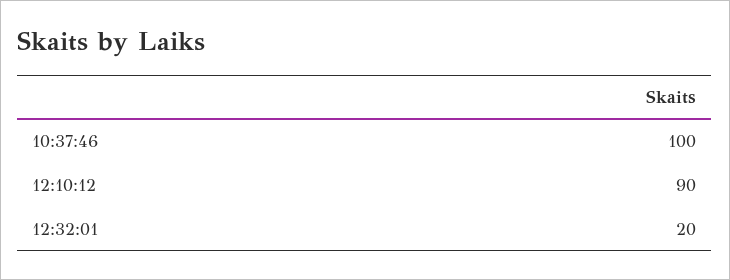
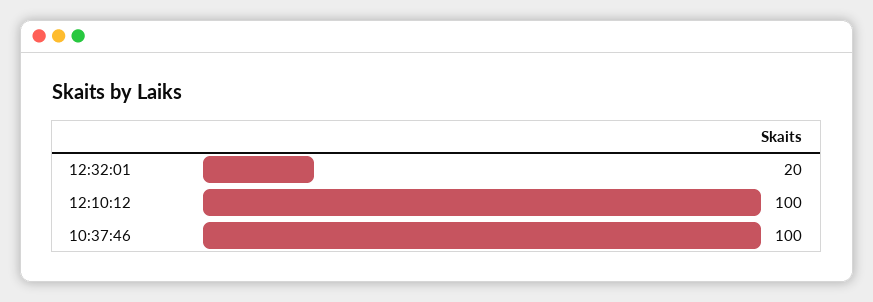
12:10:12: 90 -> 100

